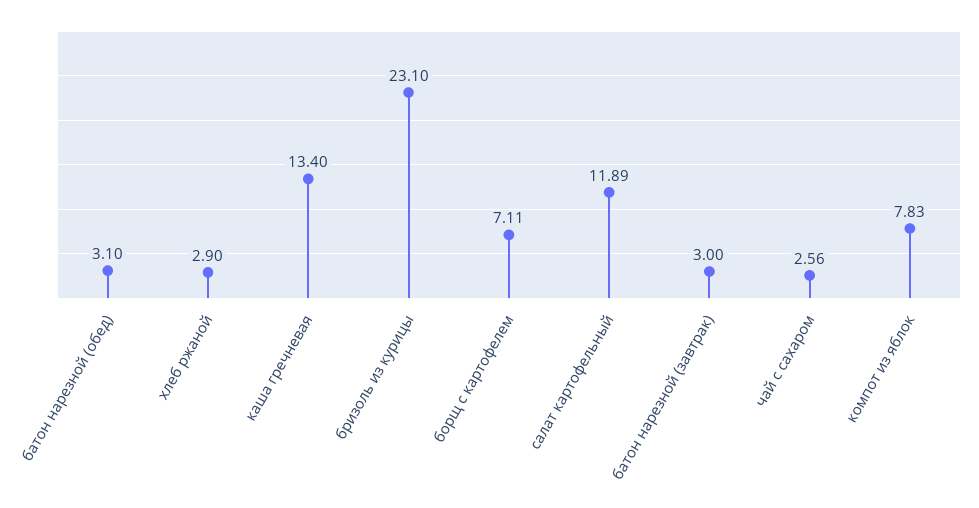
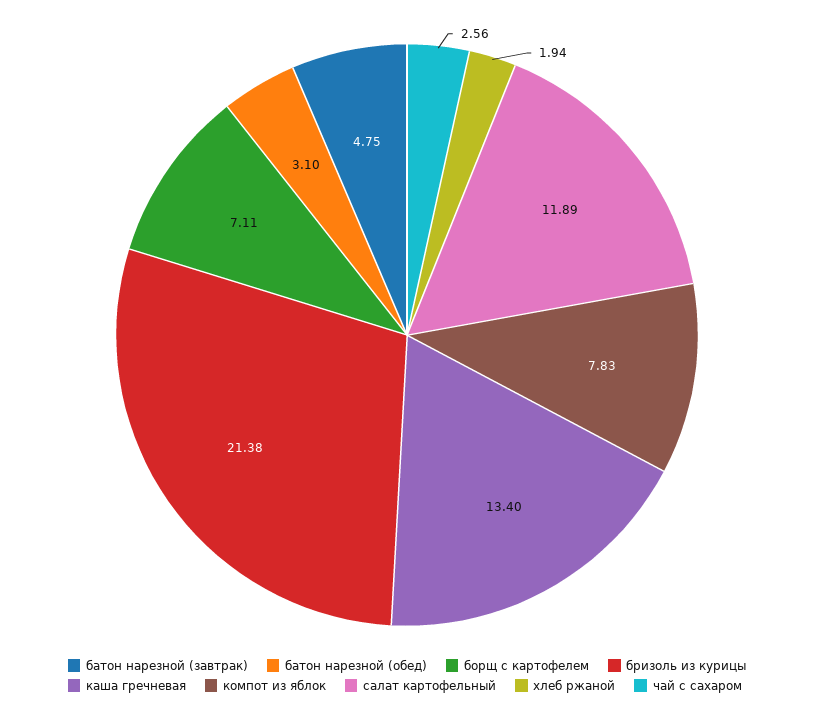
хлеб ржаной: 2.9 -> 1.94
бризоль из курицы: 23.1 -> 21.38
батон нарезной (завтрак): 3 -> 4.75

